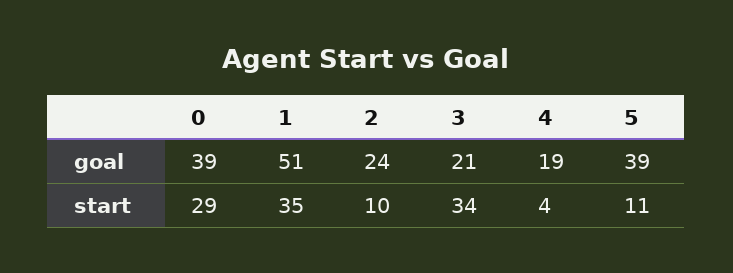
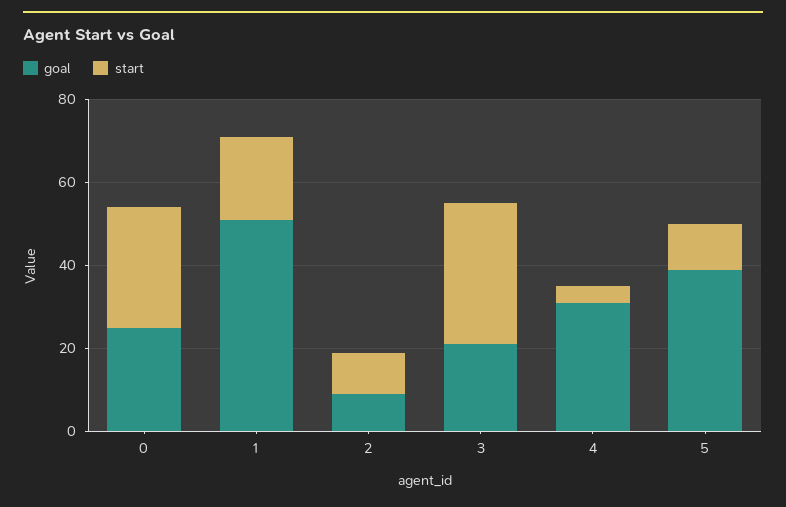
goal, 0: 39 -> 25
goal, 2: 24 -> 10
goal, 4: 19 -> 30
start, 1: 35 -> 20

